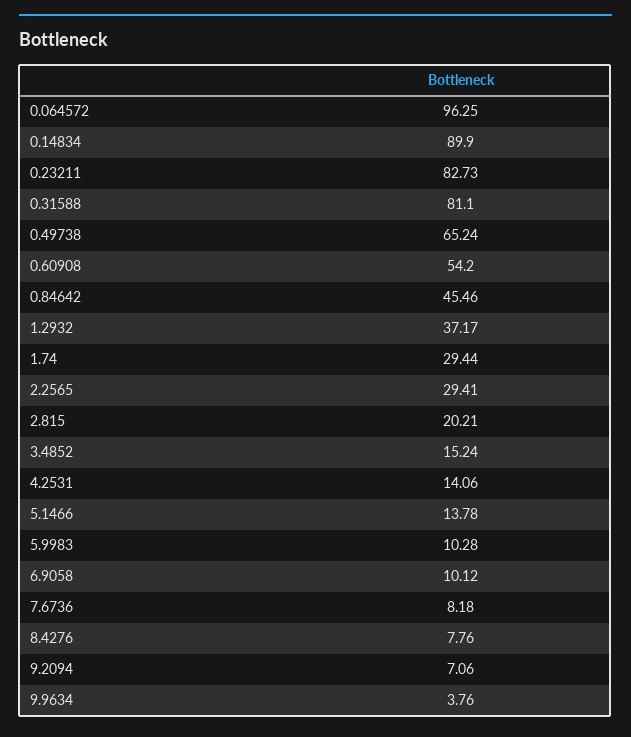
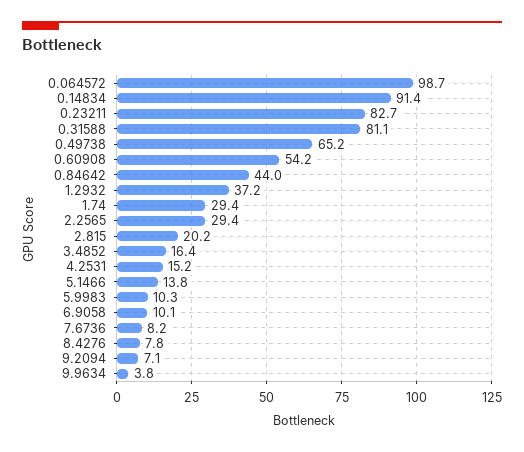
0.064572: 96.25 -> 98.7
0.14834: 89.9 -> 91.4
0.84642: 45.46 -> 44
3.4852: 15.24 -> 16.4
4.2531: 14.06 -> 15.2

